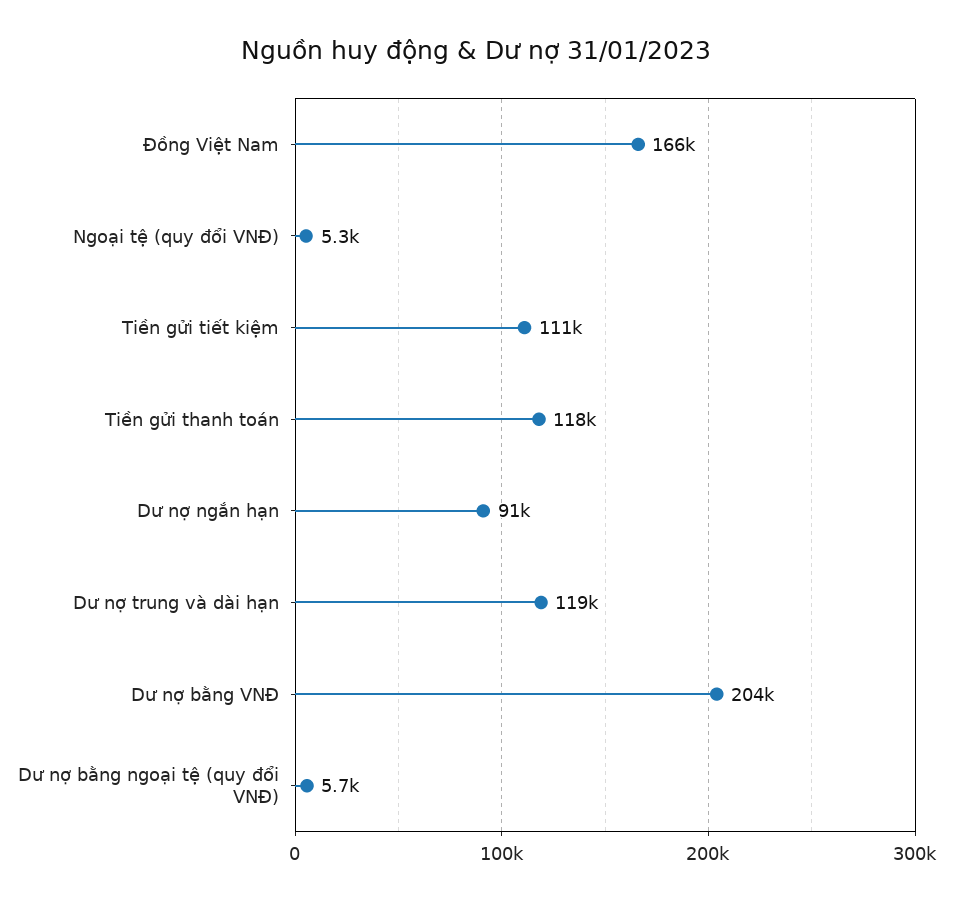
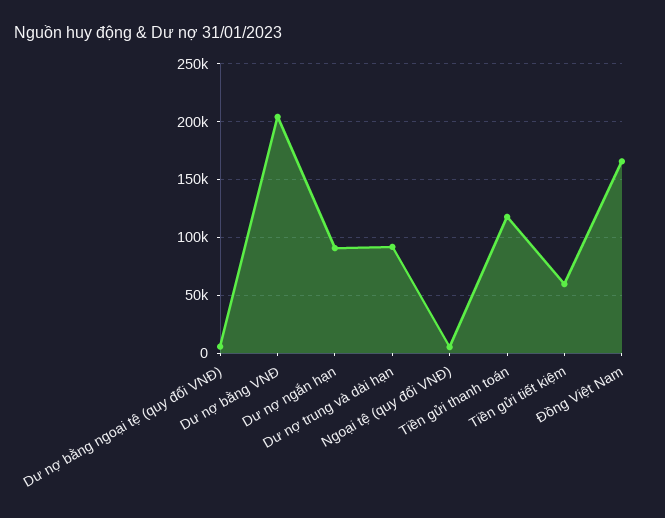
Tiền gửi tiết kiệm: 111000 -> 60000
Dư nợ trung và dài hạn: 119000 -> 90000

